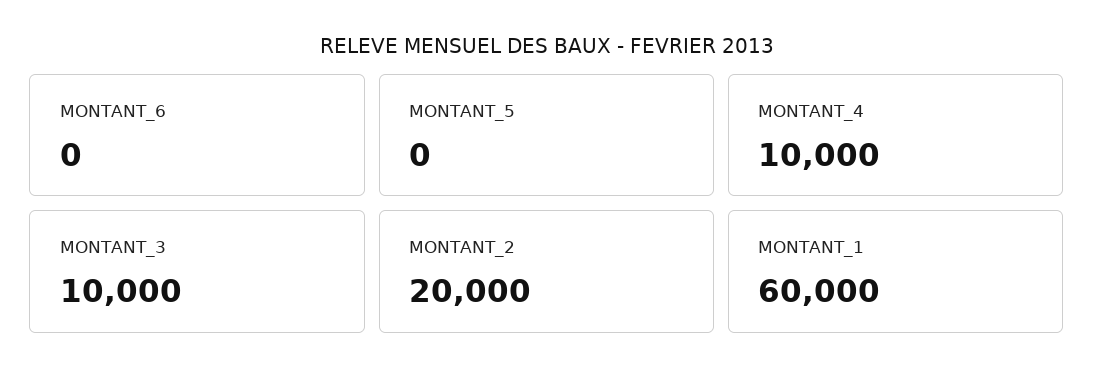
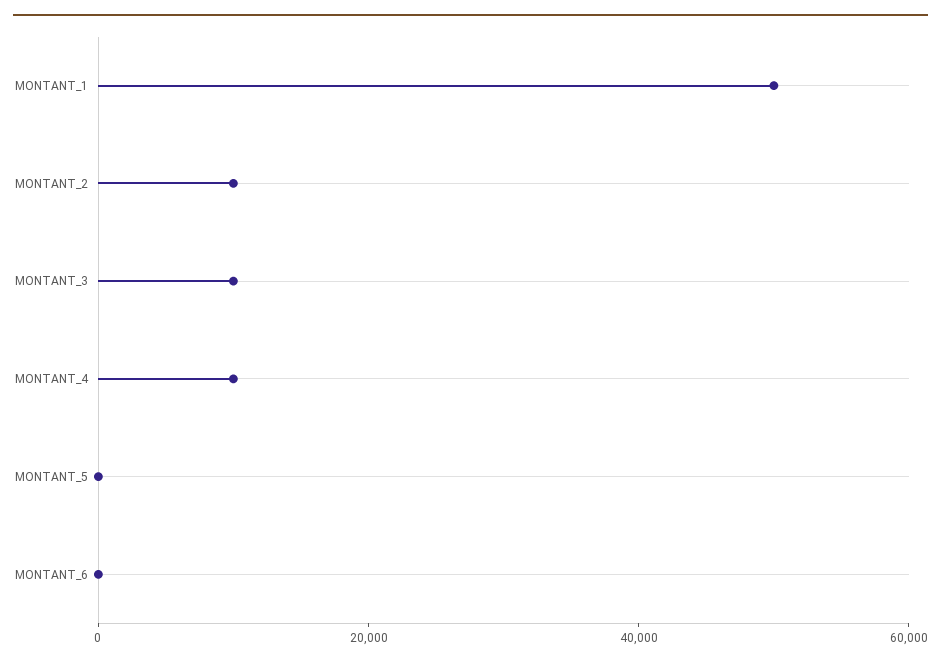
MONTANT_2: 20000 -> 10000
MONTANT_1: 60000 -> 50000

